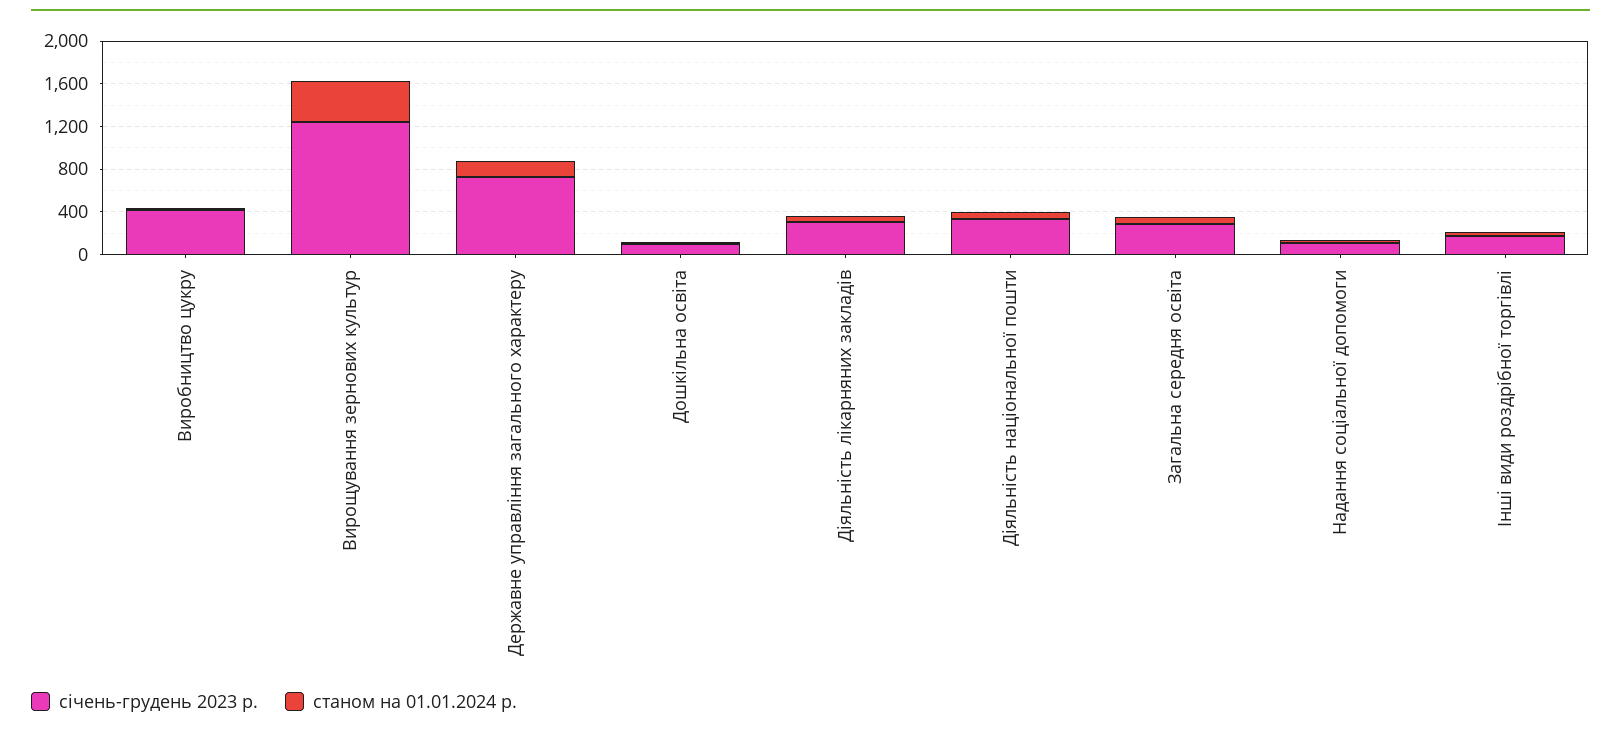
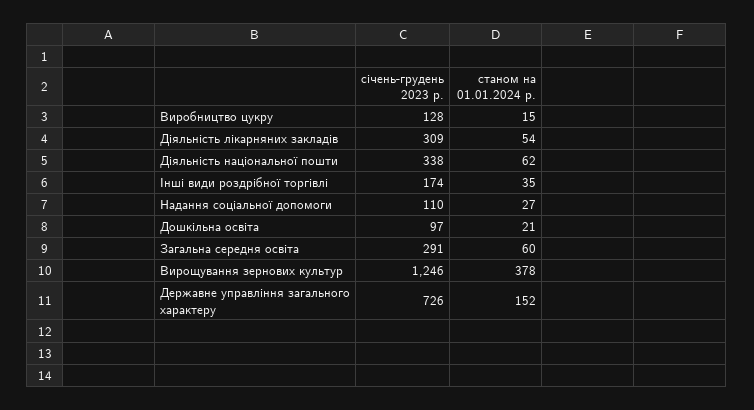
січень-грудень 2023 р., Виробництво цукру: 400 -> 128

